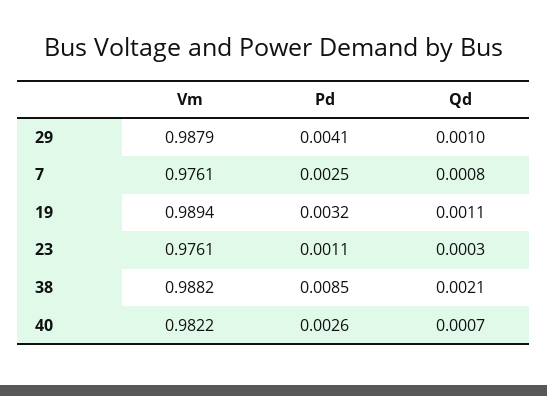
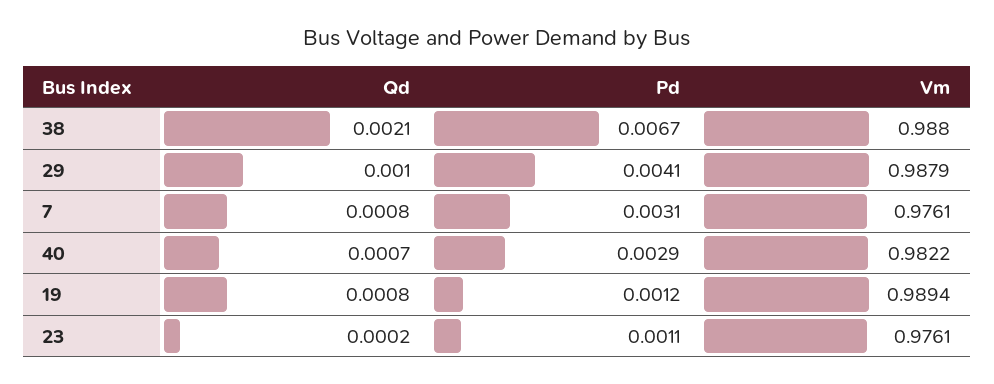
Pd, 7: 0.0025 -> 0.0031
Pd, 19: 0.0032 -> 0.0012
Qd, 19: 0.0011 -> 0.0008
Qd, 23: 0.0003 -> 0.0002
Vm, 38: 0.9882 -> 0.988
Pd, 38: 0.0085 -> 0.0067
Pd, 40: 0.0026 -> 0.0029

